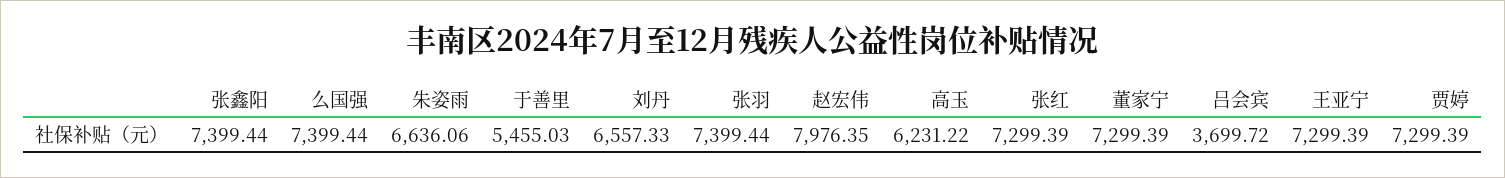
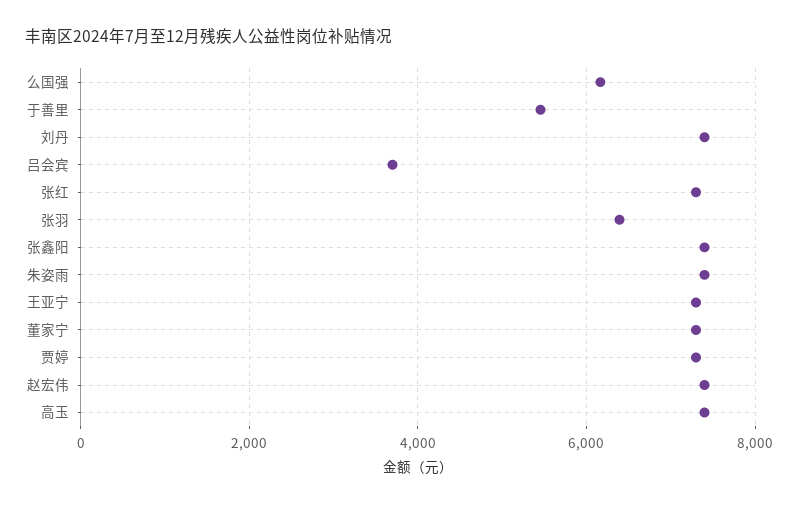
么国强: 7399.44 -> 6200
朱姿雨: 6636.06 -> 7400
刘丹: 6557.33 -> 7400
张羽: 7399.44 -> 6400
赵宏伟: 7976.35 -> 7400
高玉: 6231.22 -> 7400

